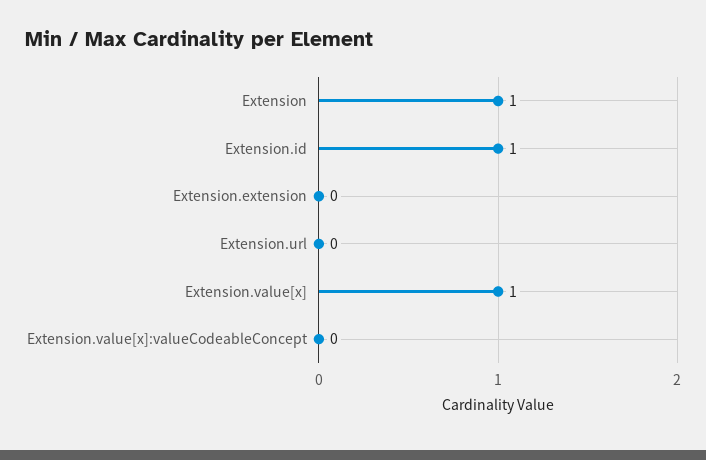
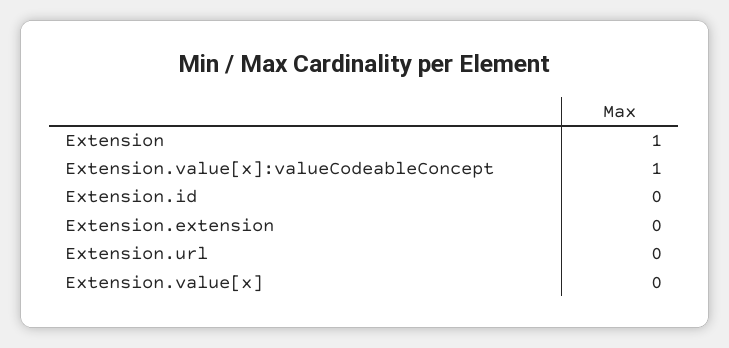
Extension.id: 1 -> 0
Extension.value[x]: 1 -> 0
Extension.value[x]:valueCodeableConcept: 0 -> 1

